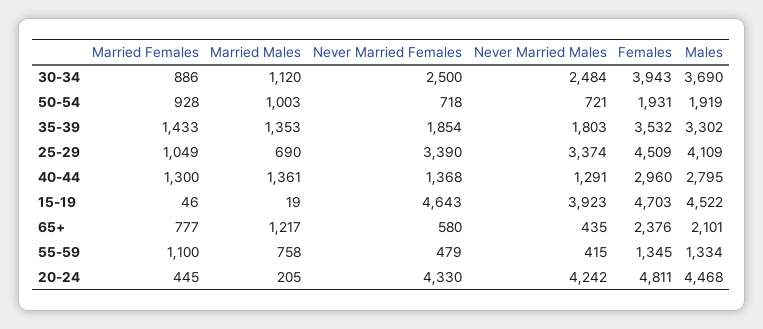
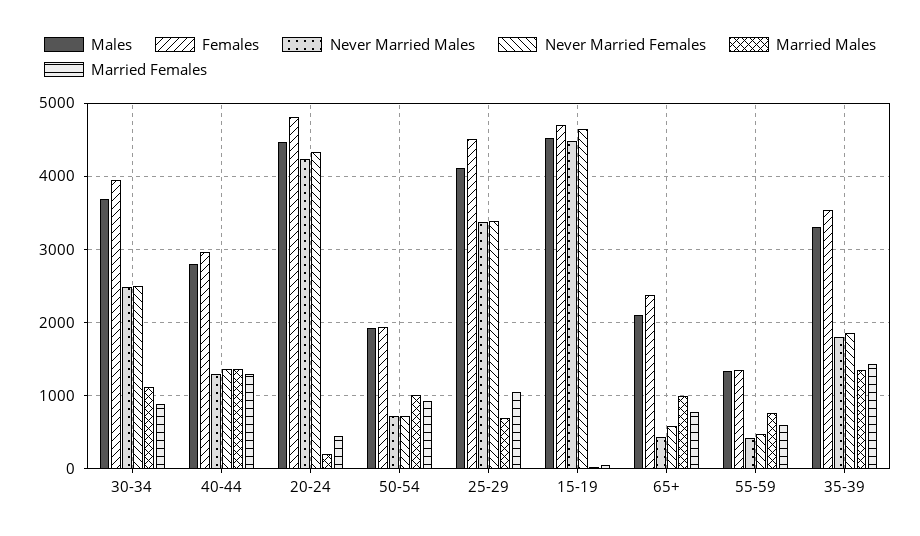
Never Married Males, 15-19: 3923 -> 4500
Married Males, 65+: 1217 -> 1000
Married Females, 55-59: 1100 -> 600

